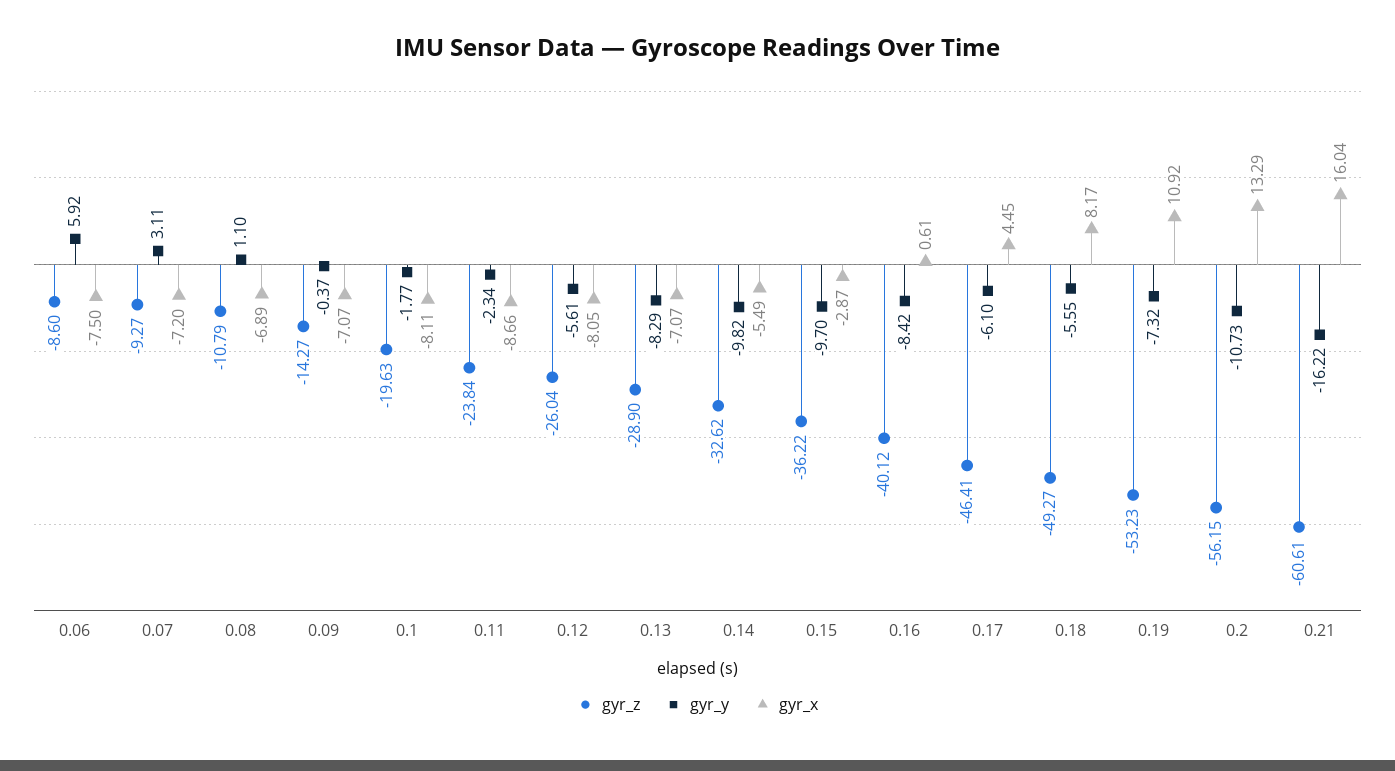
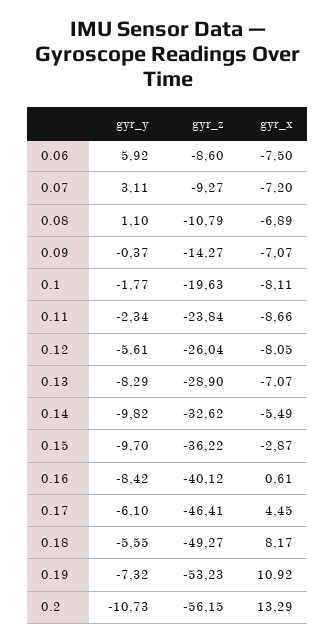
gyr_z, 0.21: -60.61 -> none
gyr_y, 0.21: -16.22 -> none
gyr_x, 0.21: 16.04 -> none

